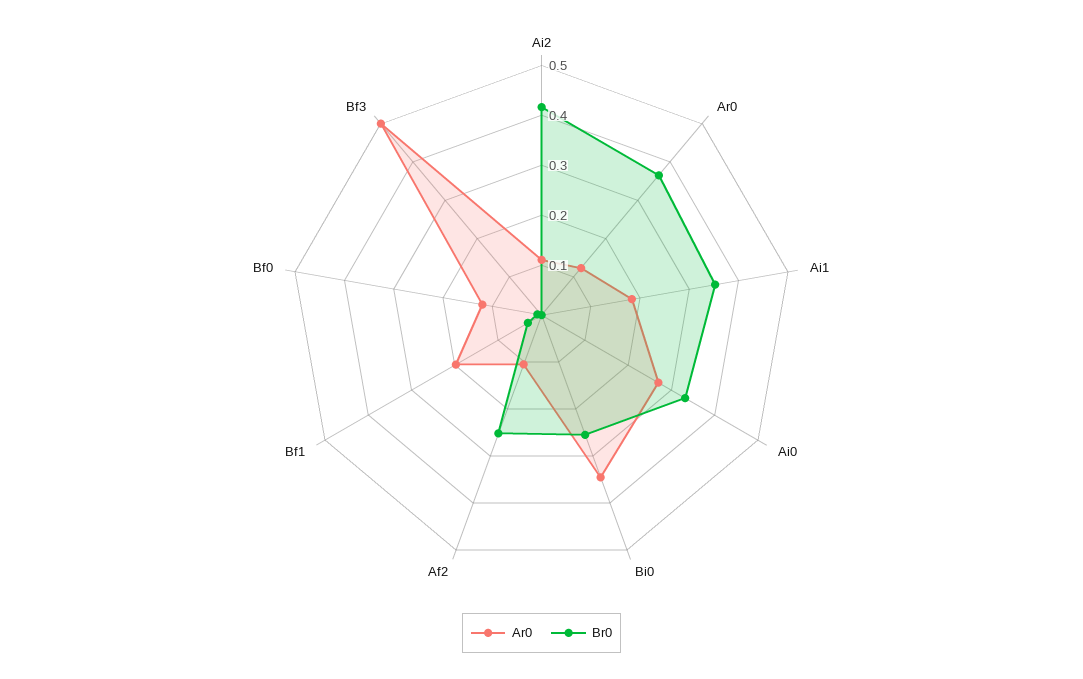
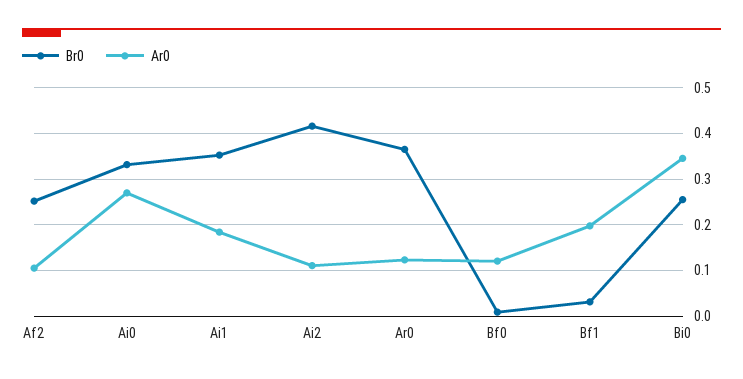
Ar0, Bf3: 0.5 -> none
Br0, Bf3: 0 -> none

